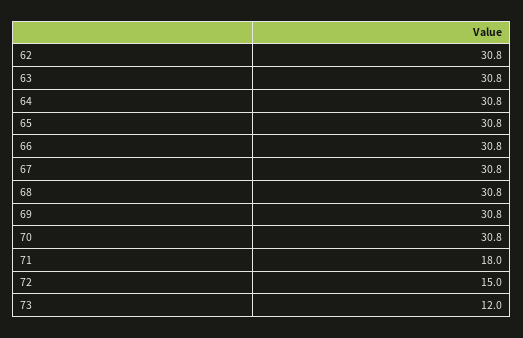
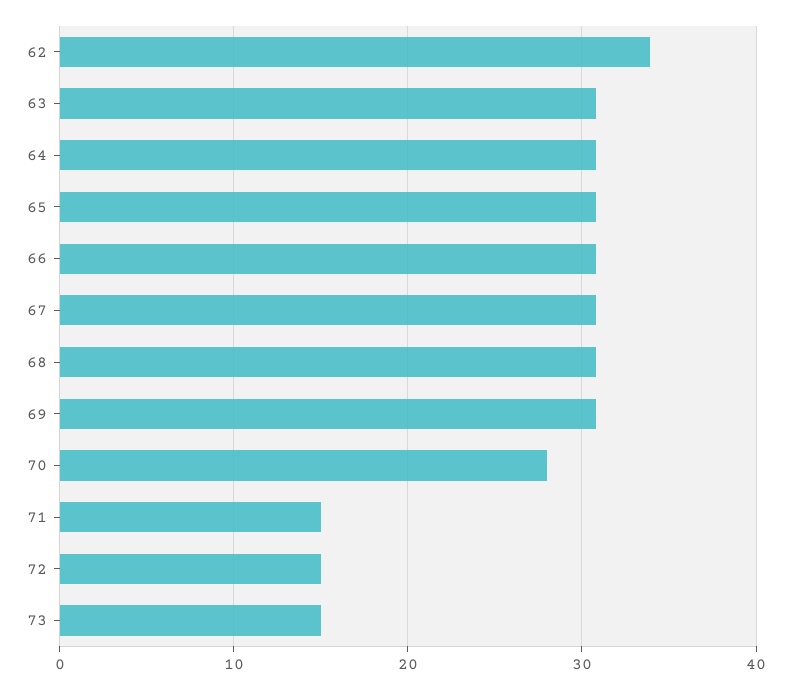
62: 30.8 -> 34
70: 30.8 -> 28
71: 18 -> 15
73: 12 -> 15

